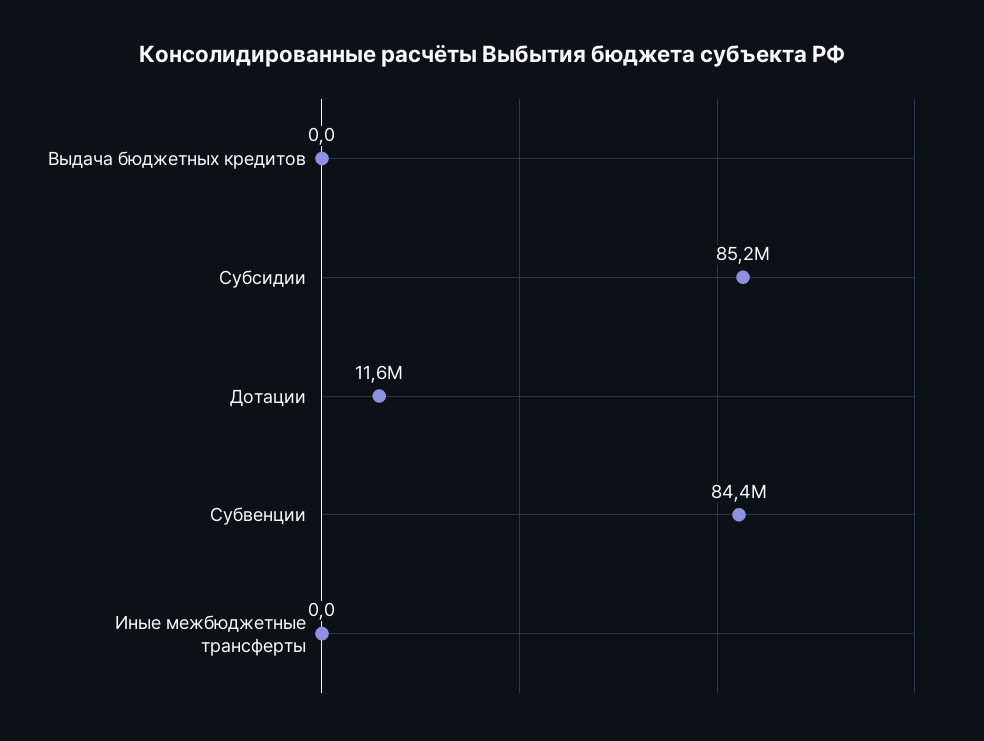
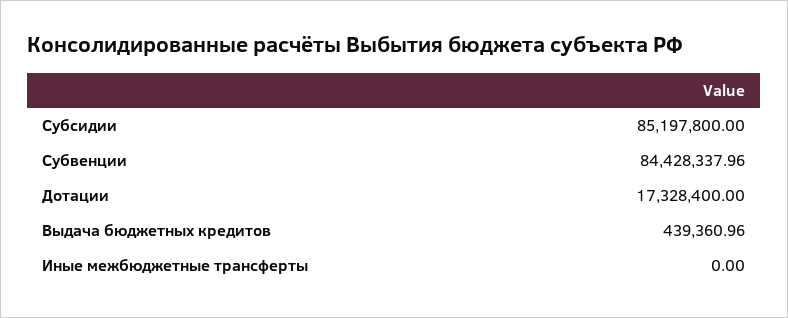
Выдача бюджетных кредитов: 0 -> 439360.96
Дотации: 11600000 -> 17328400

